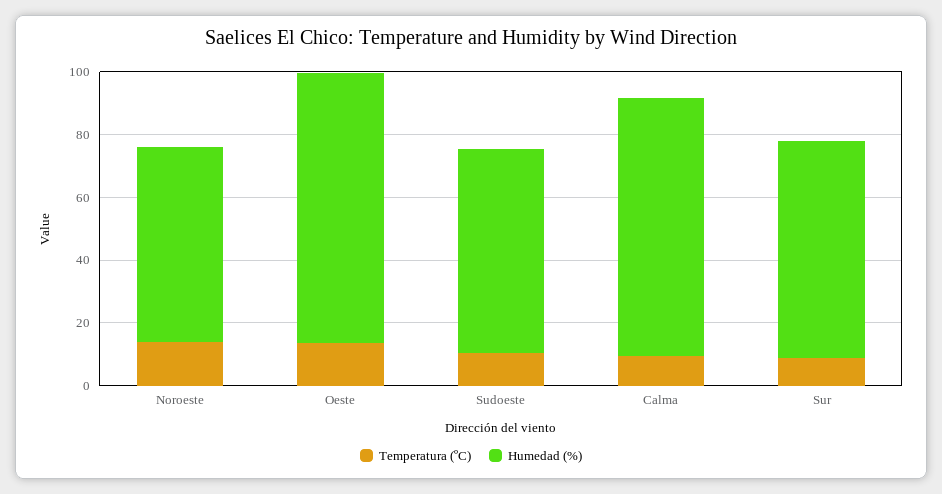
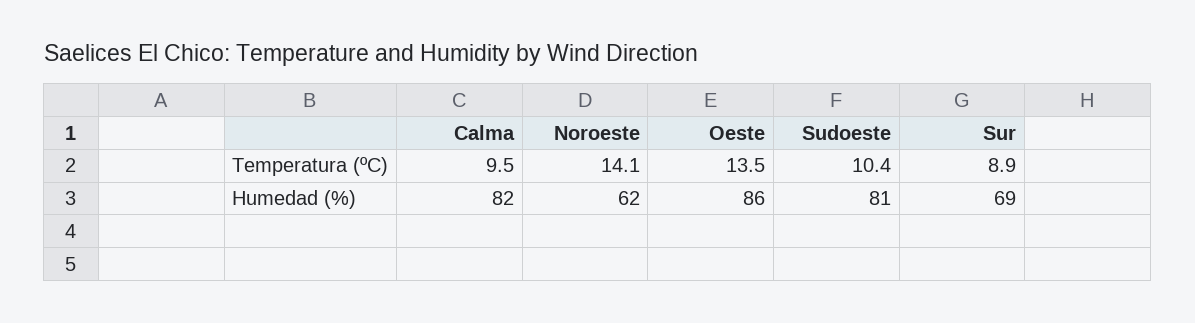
Humedad (%), Sudoeste: 65 -> 81

